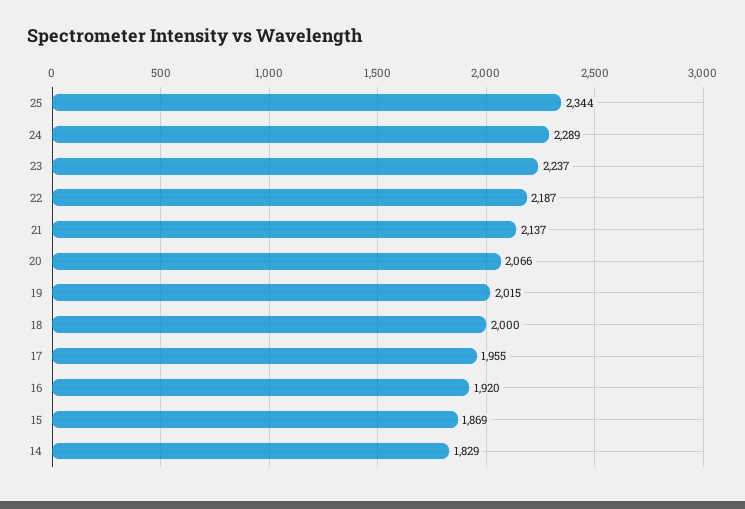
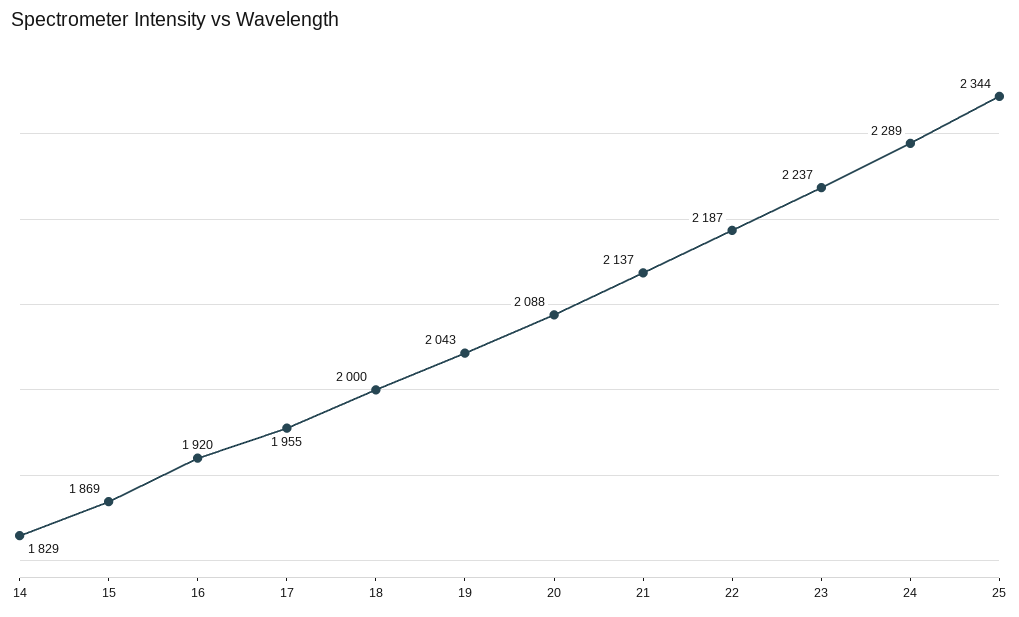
20: 2066 -> 2088
19: 2015 -> 2043

